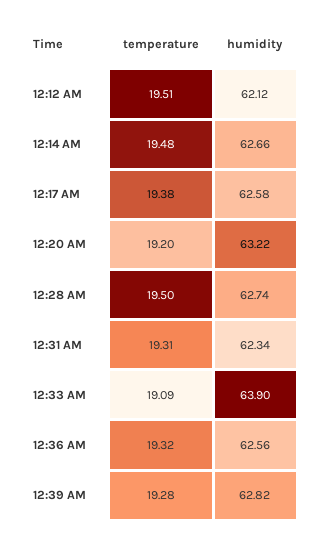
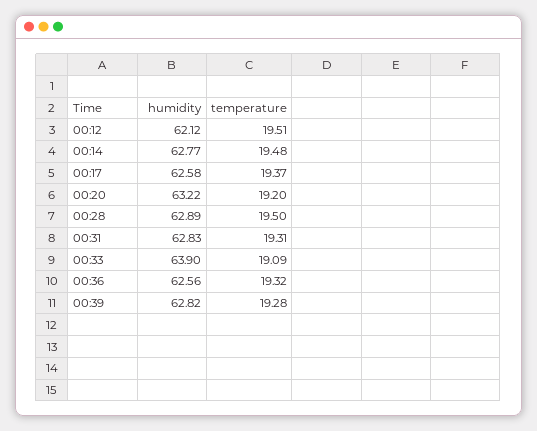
humidity, 12:14 AM: 62.66 -> 62.77
temperature, 12:17 AM: 19.38 -> 19.37
humidity, 12:28 AM: 62.74 -> 62.89
humidity, 12:31 AM: 62.34 -> 62.83

